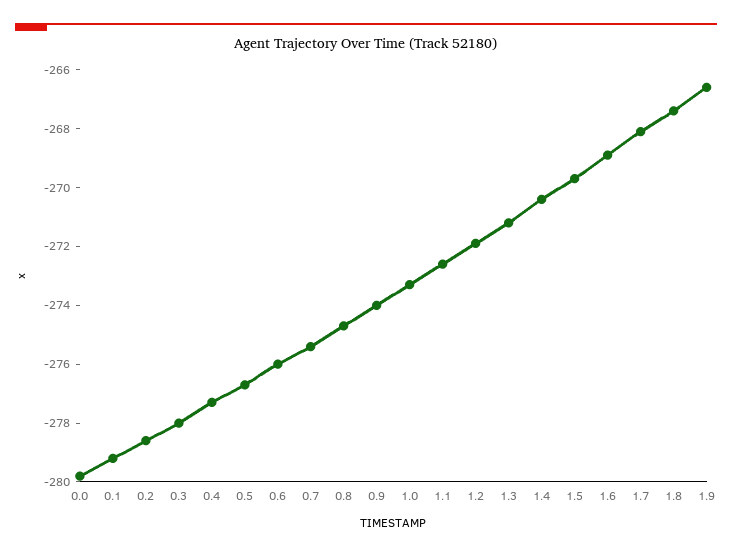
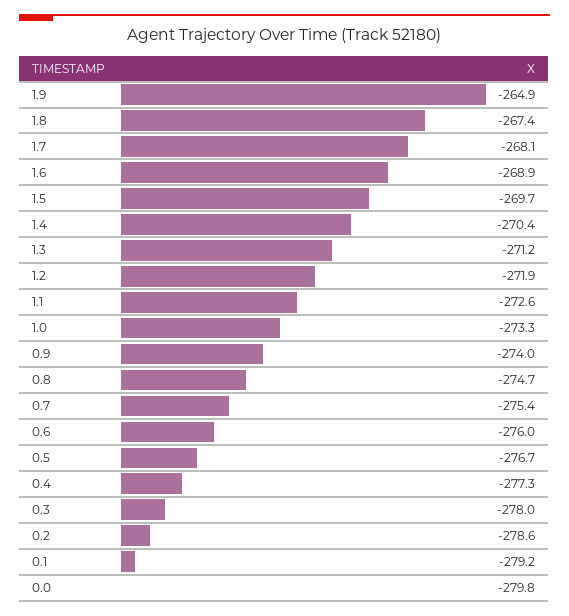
1.9: -266.5 -> -264.9

